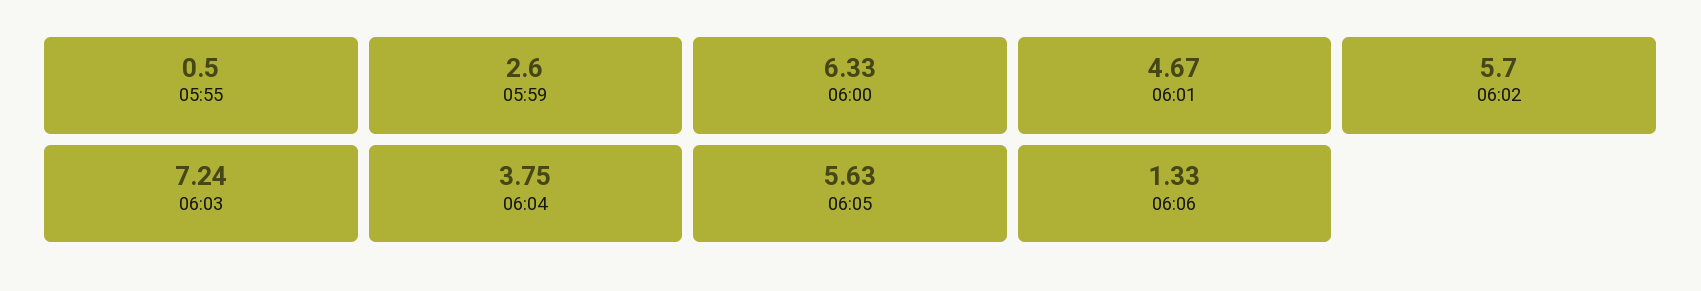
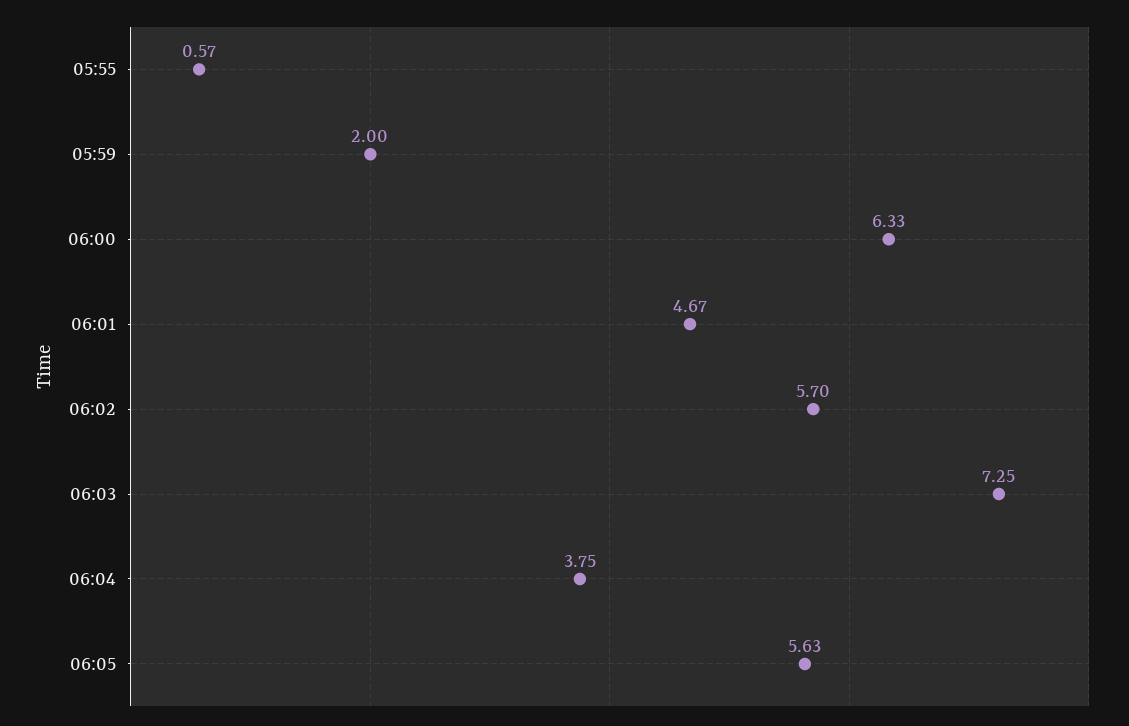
05:55: 0.5 -> 0.57
05:59: 2.6 -> 2
06:03: 7.24 -> 7.25
06:06: 1.33 -> none

